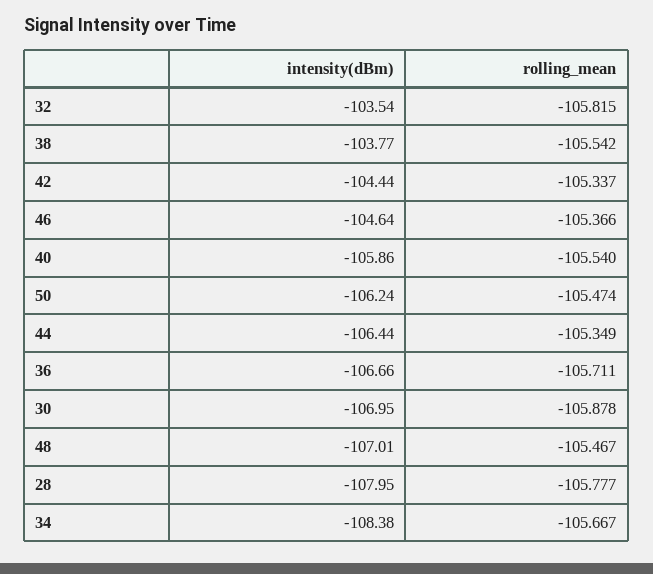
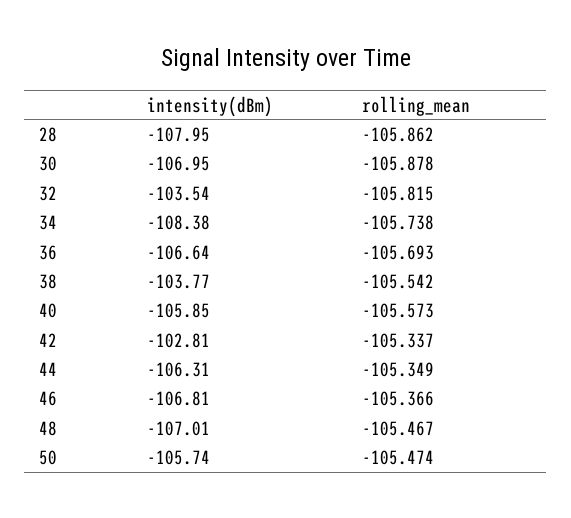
intensity(dBm), 42: -104.44 -> -102.81
intensity(dBm), 46: -104.64 -> -106.81
intensity(dBm), 40: -105.86 -> -105.85
rolling_mean, 40: -105.54 -> -105.573
intensity(dBm), 50: -106.24 -> -105.74
intensity(dBm), 44: -106.44 -> -106.31
intensity(dBm), 36: -106.66 -> -106.64
rolling_mean, 36: -105.711 -> -105.693
rolling_mean, 28: -105.777 -> -105.862
rolling_mean, 34: -105.667 -> -105.738

